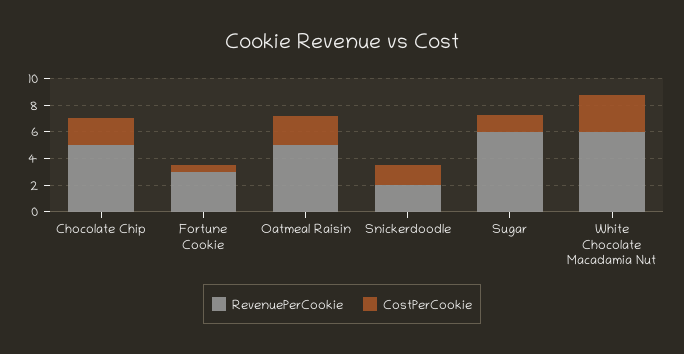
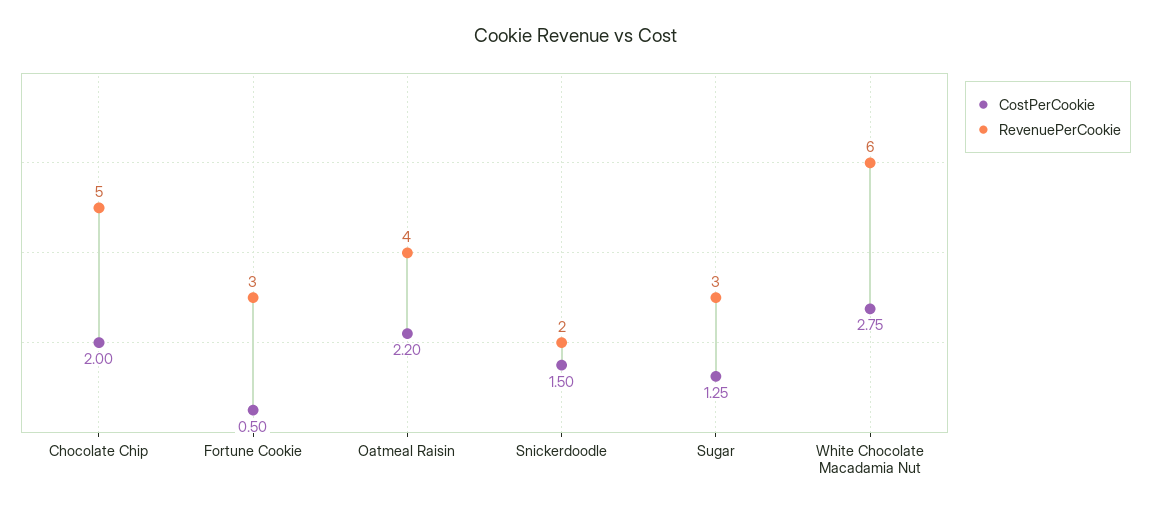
RevenuePerCookie, Oatmeal Raisin: 5 -> 4
RevenuePerCookie, Sugar: 6 -> 3

